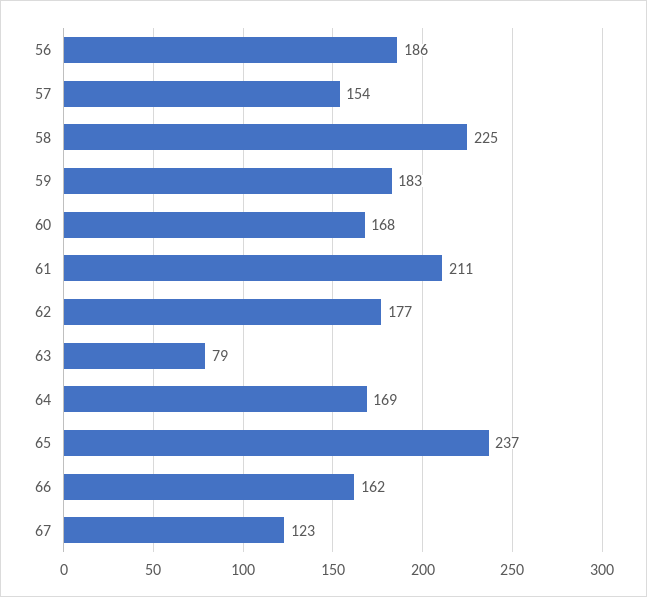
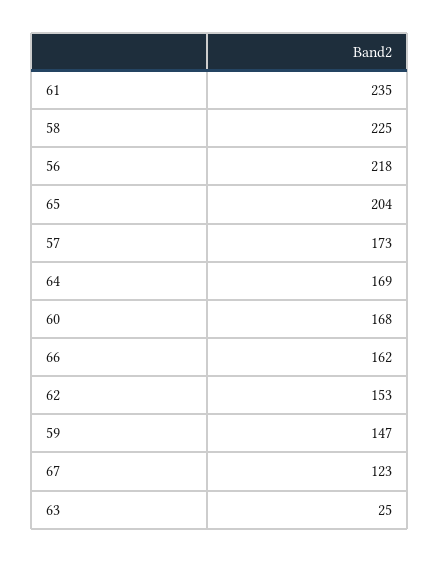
56: 186 -> 218
57: 154 -> 173
59: 183 -> 147
61: 211 -> 235
62: 177 -> 153
63: 79 -> 25
65: 237 -> 204

